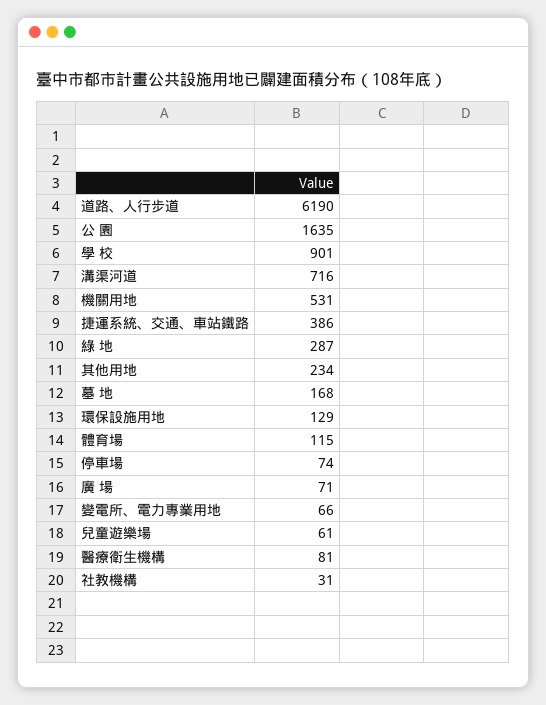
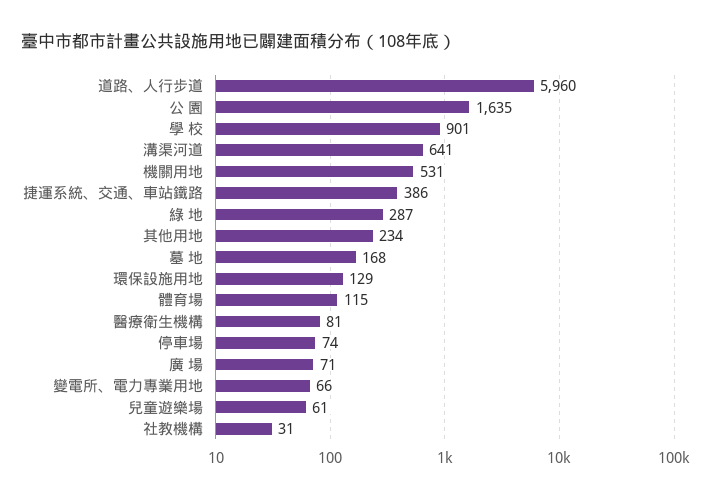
道路、人行步道: 6190 -> 5960
溝渠河道: 716 -> 641

